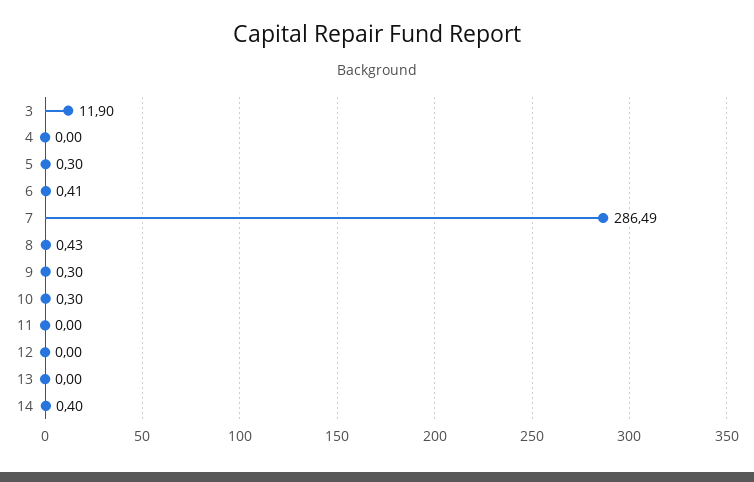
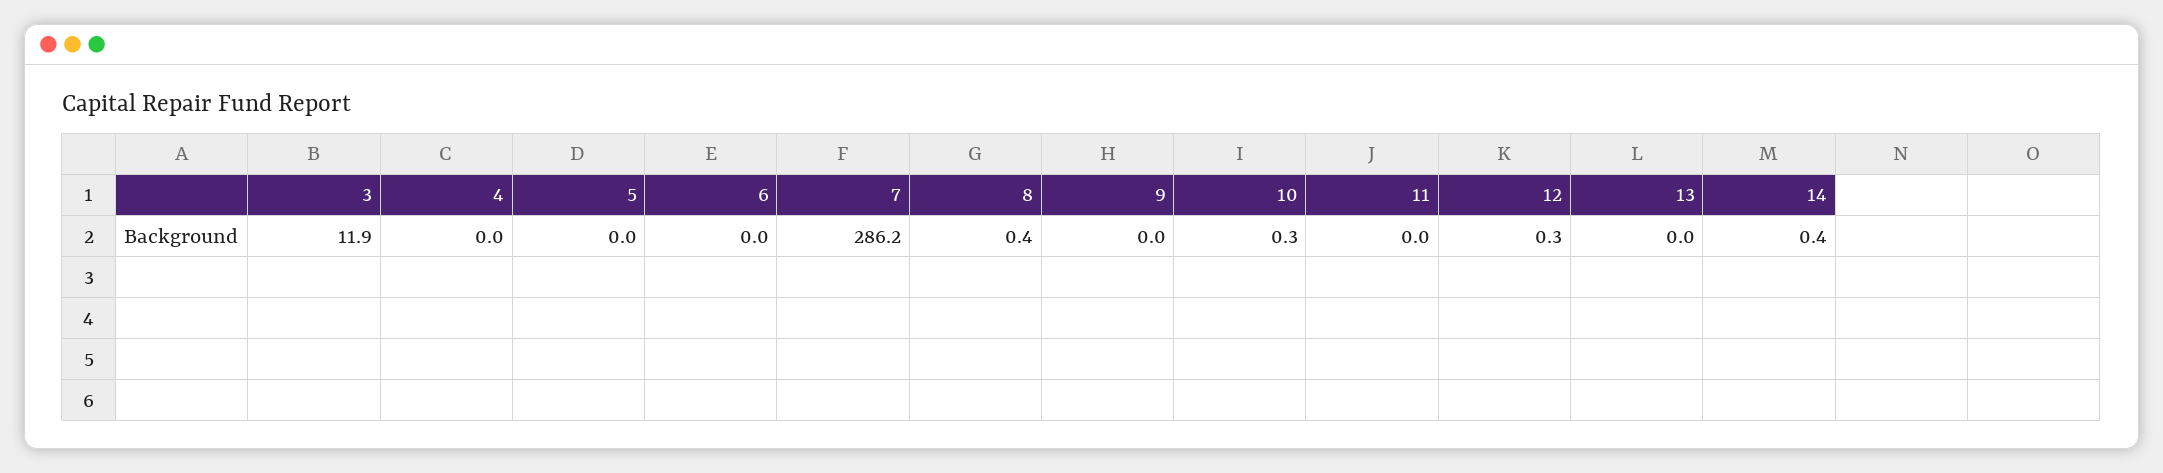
5: 0.3 -> 0
6: 0.41 -> 0
7: 286.49 -> 286.2
9: 0.3 -> 0
12: 0 -> 0.3

